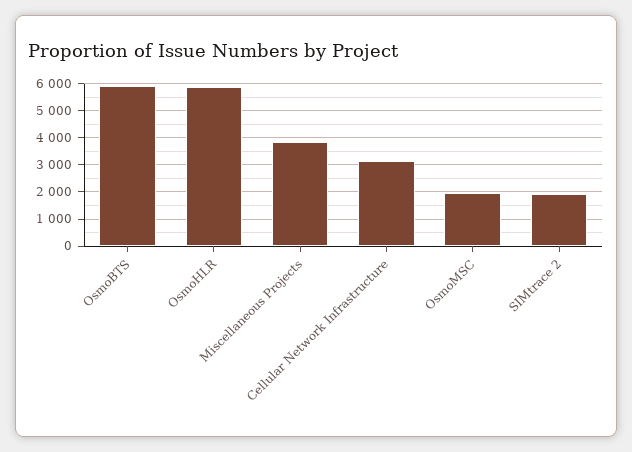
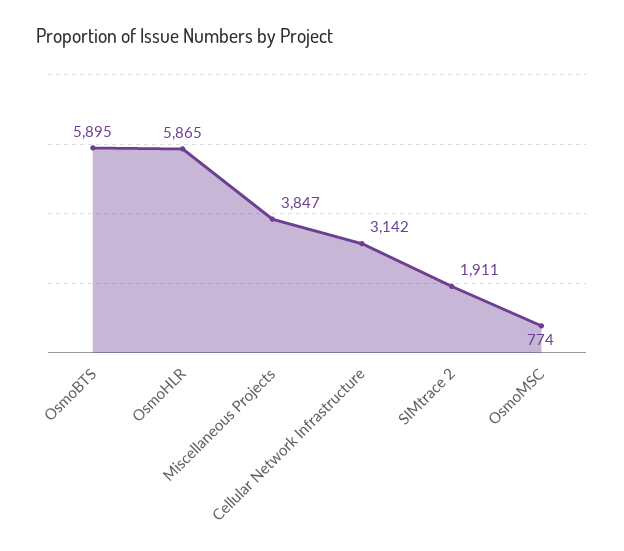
OsmoMSC: 2000 -> 774

